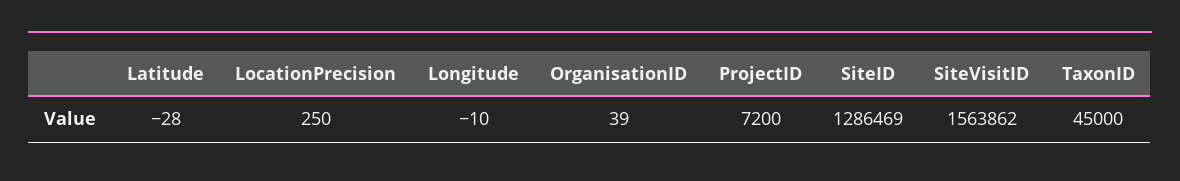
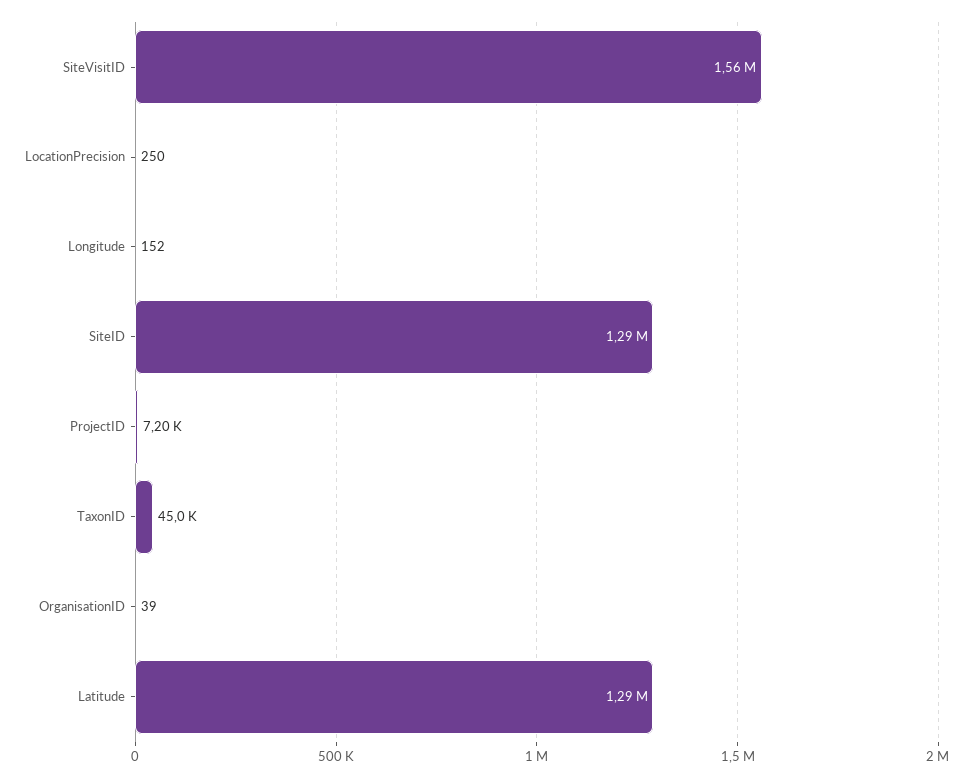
Latitude: -28 -> 1290000
Longitude: -10 -> 152

